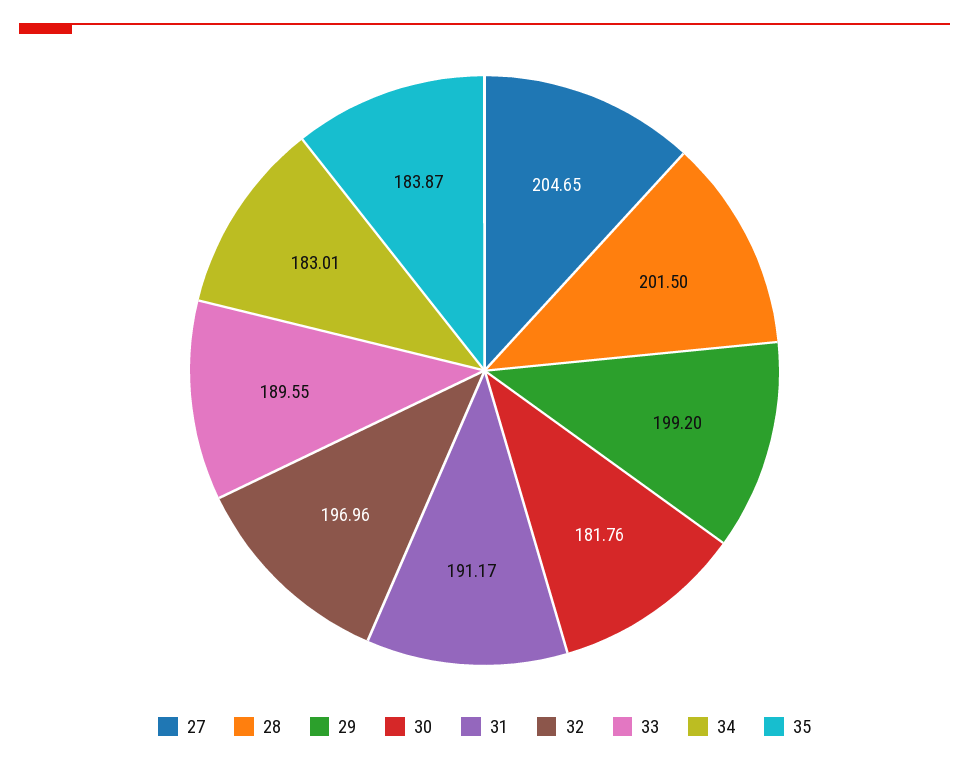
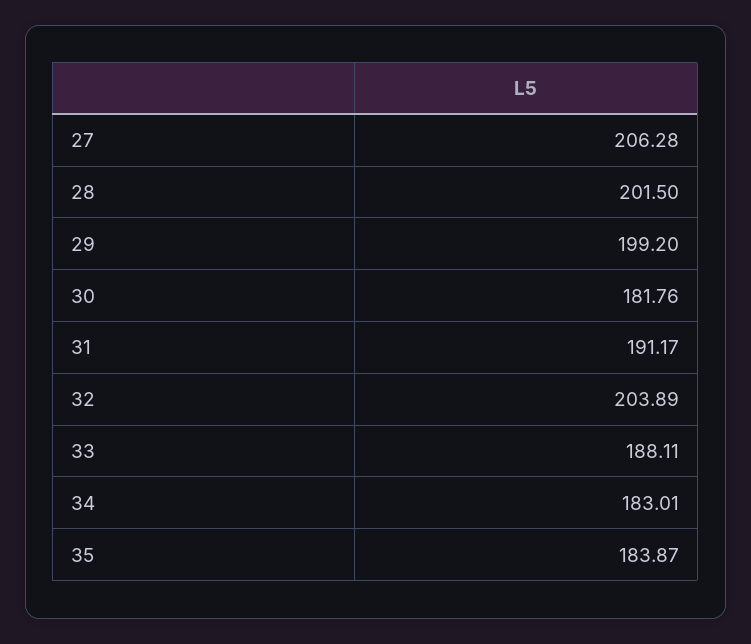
27: 204.65 -> 206.28
32: 196.96 -> 203.89
33: 189.55 -> 188.11

